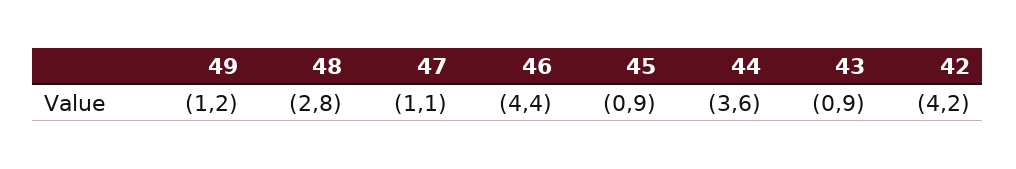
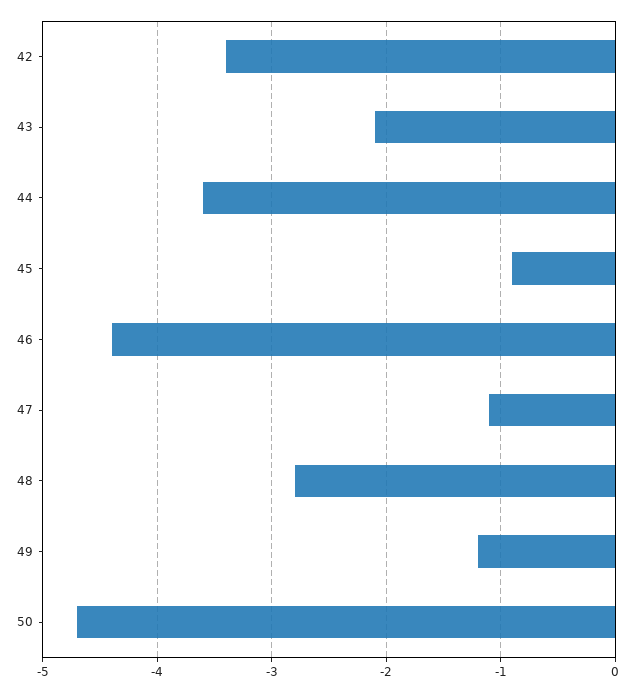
43: -0.9 -> -2.1
42: -4.2 -> -3.4
50: none -> -4.7

